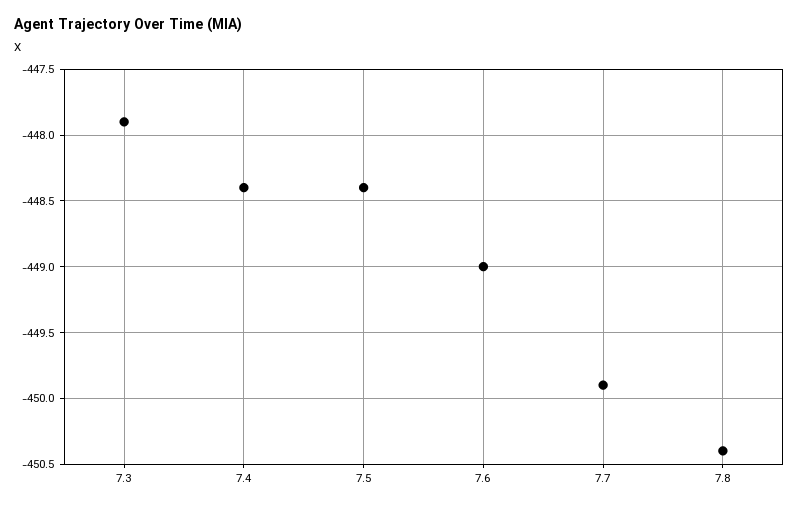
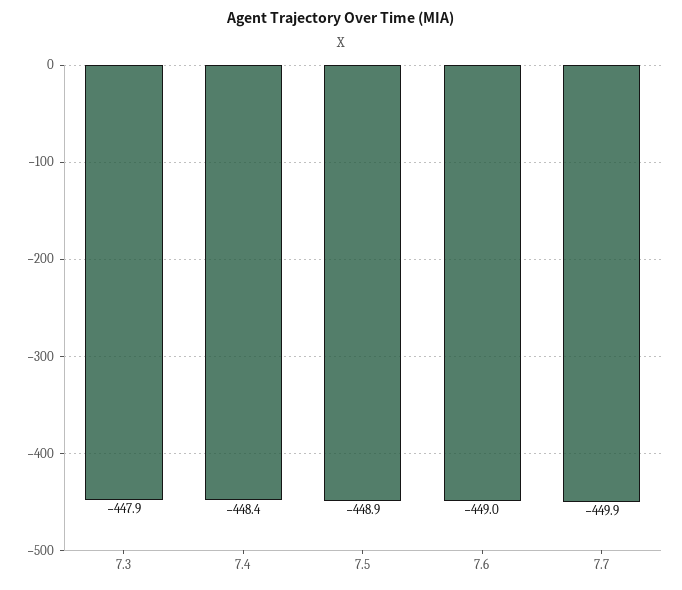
7.5: -448.4 -> -448.9
7.8: -450.4 -> none

